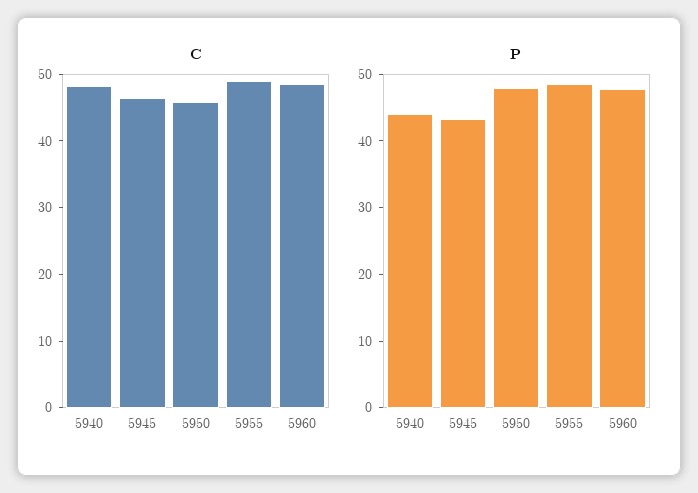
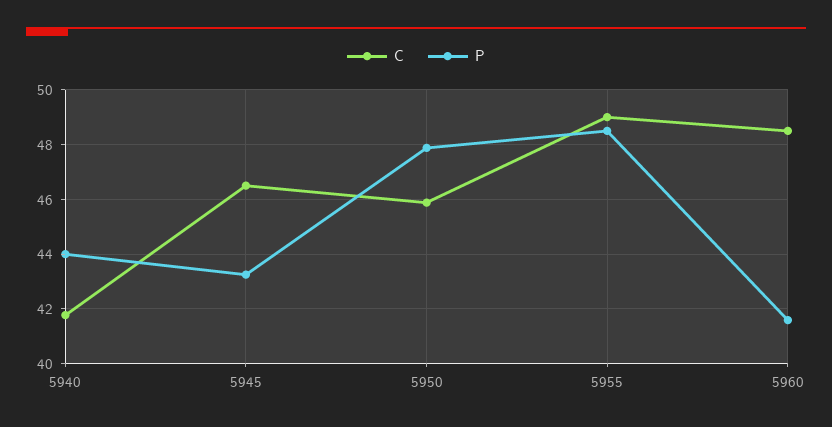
C, 5940: 48 -> 41.75
P, 5960: 48 -> 41.5

